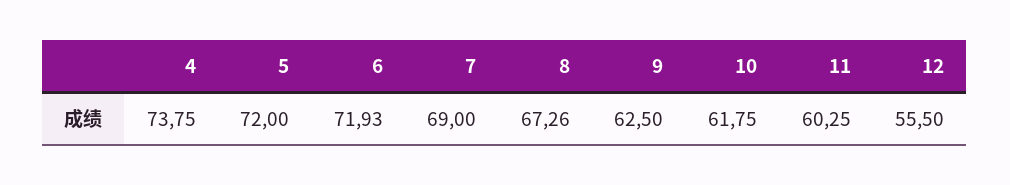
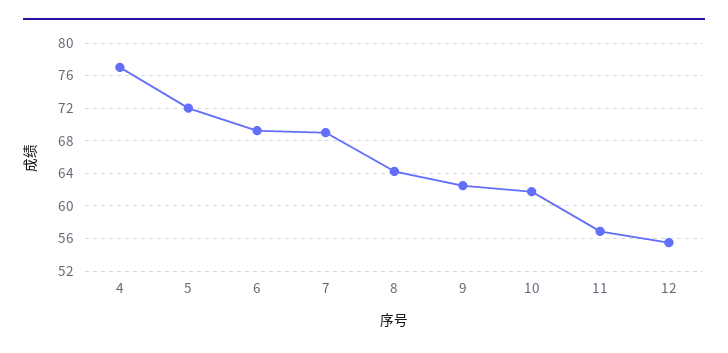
4: 73.75 -> 77
6: 71.93 -> 69
8: 67.26 -> 64
11: 60.25 -> 57

